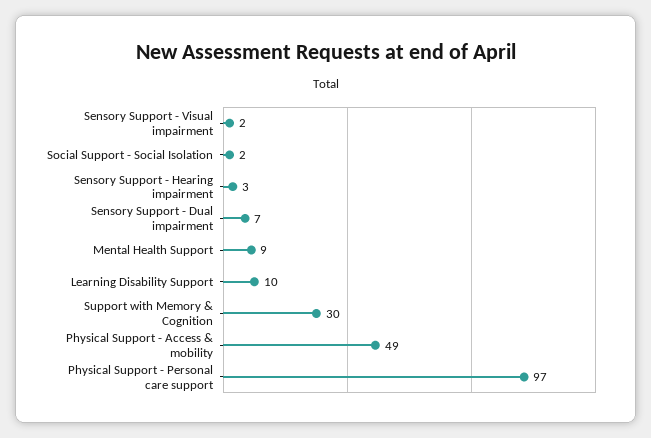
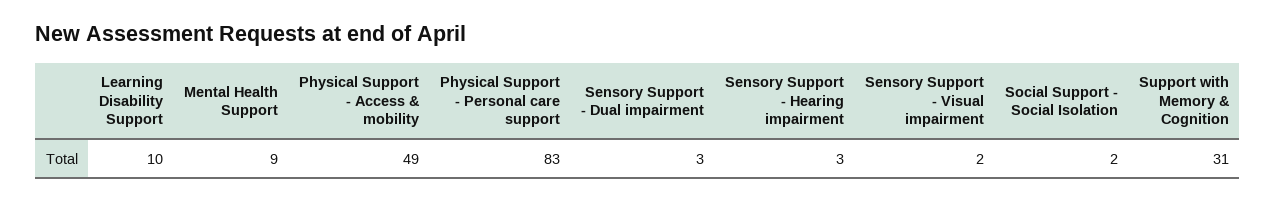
Sensory Support - Dual impairment: 7 -> 3
Support with Memory & Cognition: 30 -> 31
Physical Support - Personal care support: 97 -> 83

